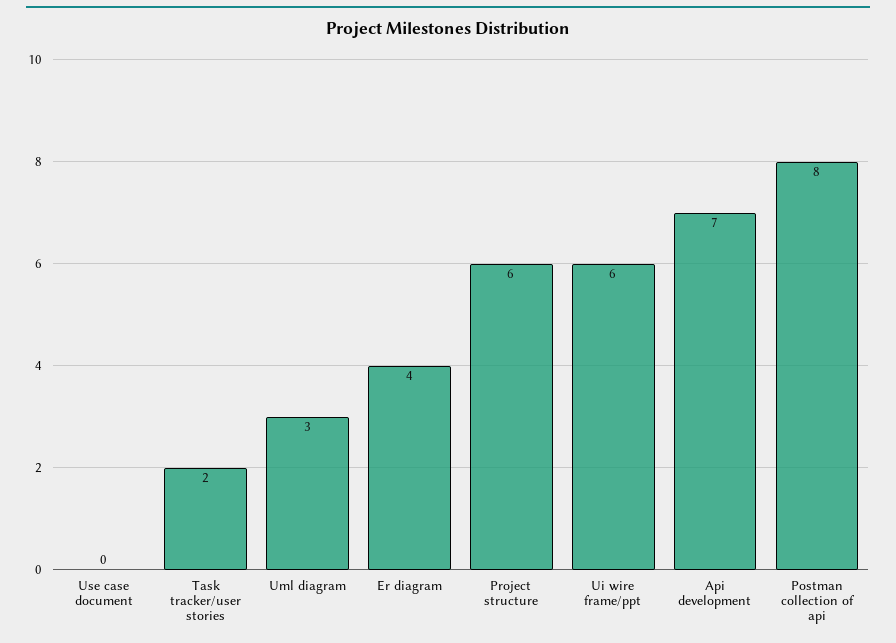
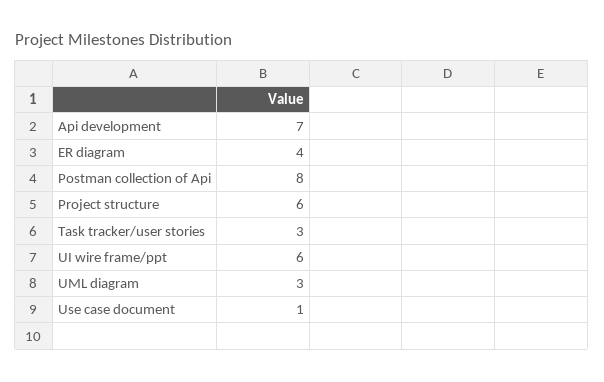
Use case document: 0 -> 1
Task tracker/user stories: 2 -> 3

